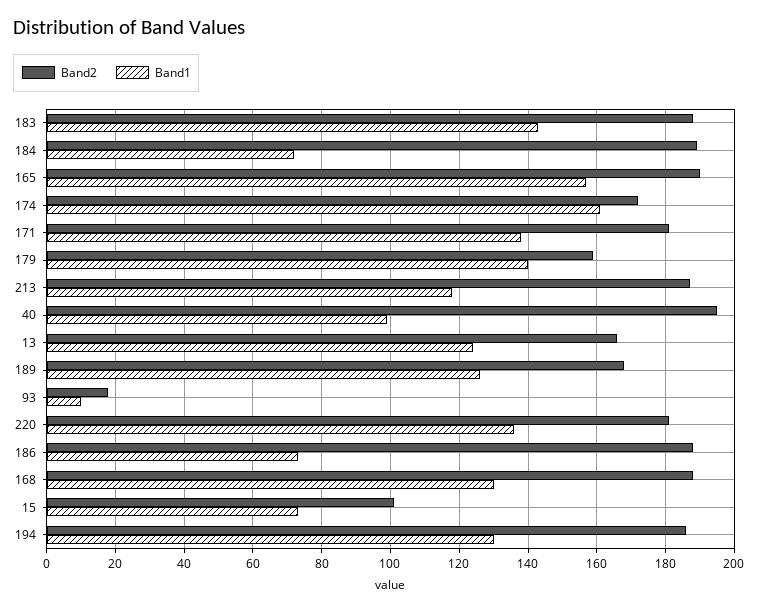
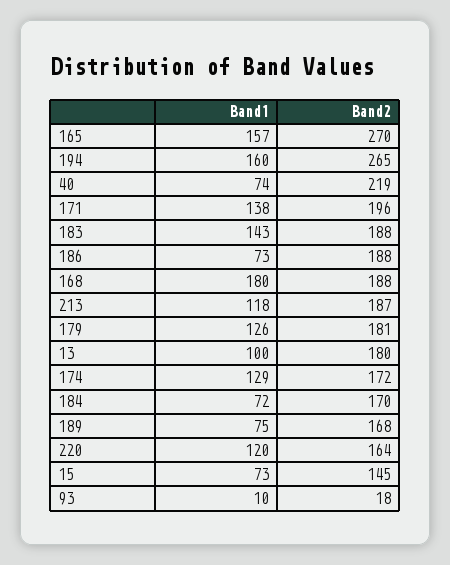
Band2, 184: 190 -> 170
Band2, 165: 190 -> 270
Band1, 174: 160 -> 129
Band2, 171: 180 -> 196
Band2, 179: 160 -> 181
Band1, 179: 140 -> 126
Band2, 40: 195 -> 219
Band1, 40: 100 -> 74
Band2, 13: 165 -> 180
Band1, 13: 125 -> 100
Band1, 189: 125 -> 75
Band2, 220: 180 -> 164
Band1, 220: 135 -> 120
Band1, 168: 130 -> 180
Band2, 15: 100 -> 145
Band2, 194: 185 -> 265
Band1, 194: 130 -> 160

